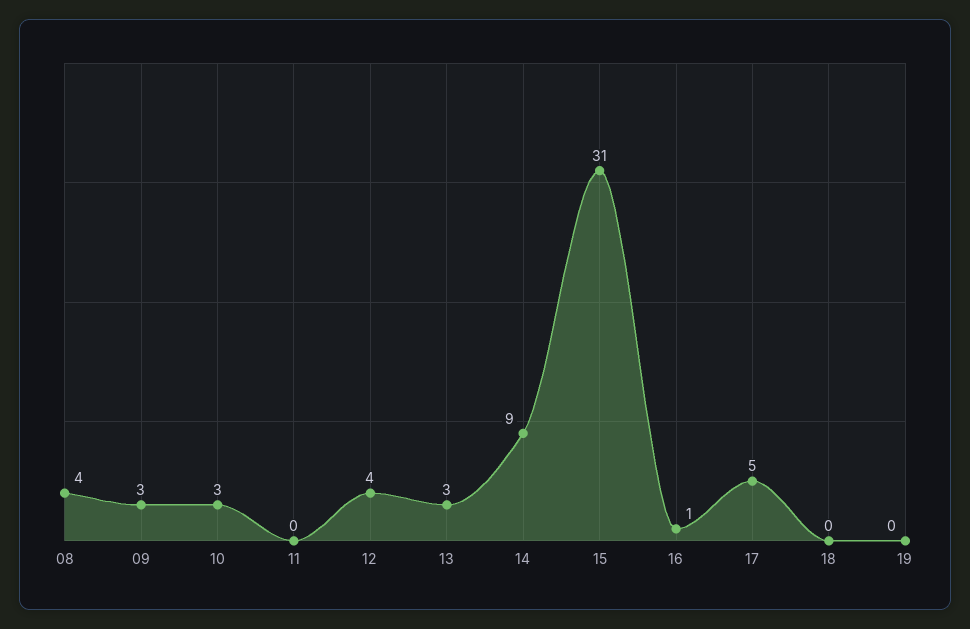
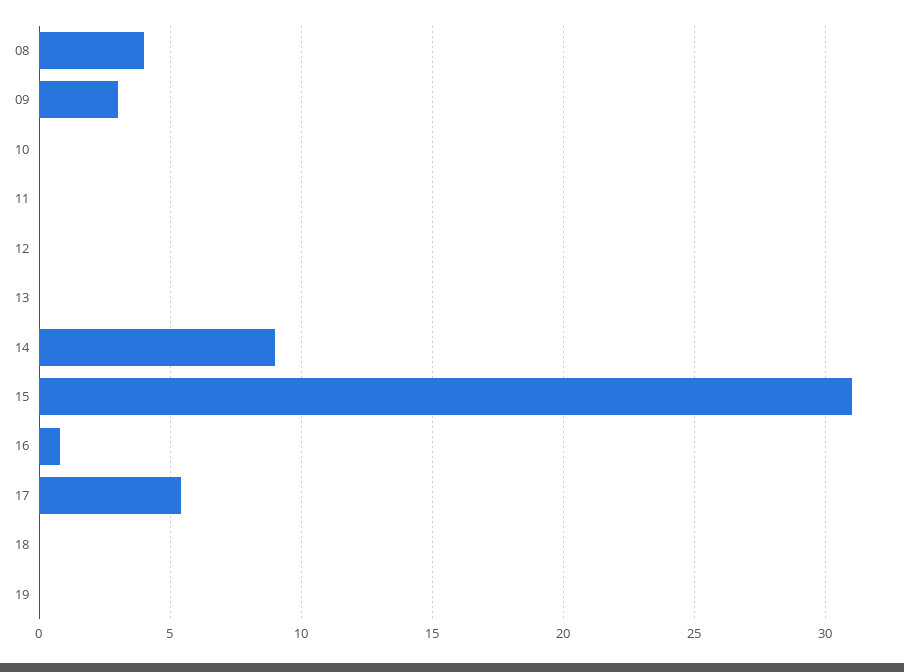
10: 3 -> 0
12: 4 -> 0
13: 3 -> 0

